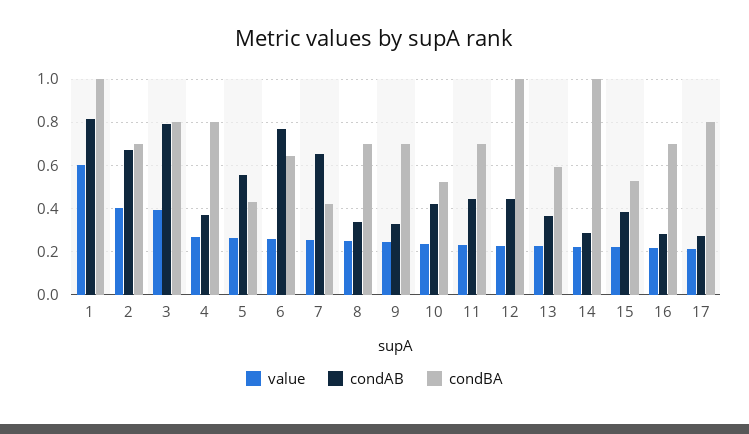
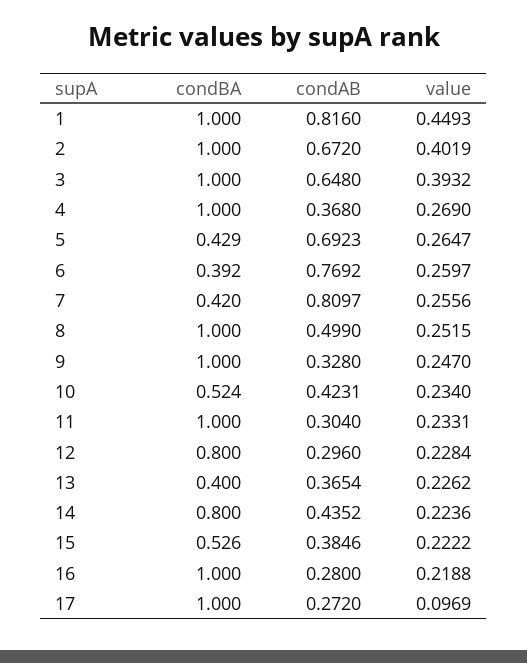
value, 1: 0.6 -> 0.4493
condBA, 2: 0.7 -> 1
condAB, 3: 0.8 -> 0.648
condBA, 3: 0.8 -> 1
condBA, 4: 0.8 -> 1
condAB, 5: 0.55 -> 0.6923
condBA, 6: 0.65 -> 0.392
condAB, 7: 0.65 -> 0.8097
condAB, 8: 0.35 -> 0.499
condBA, 8: 0.7 -> 1
condBA, 9: 0.7 -> 1
condAB, 11: 0.45 -> 0.304
condBA, 11: 0.7 -> 1
condAB, 12: 0.45 -> 0.296
condBA, 12: 1 -> 0.8
condBA, 13: 0.6 -> 0.4
condAB, 14: 0.3 -> 0.4352
condBA, 14: 1 -> 0.8
condBA, 16: 0.7 -> 1
value, 17: 0.2 -> 0.0969
condBA, 17: 0.8 -> 1

